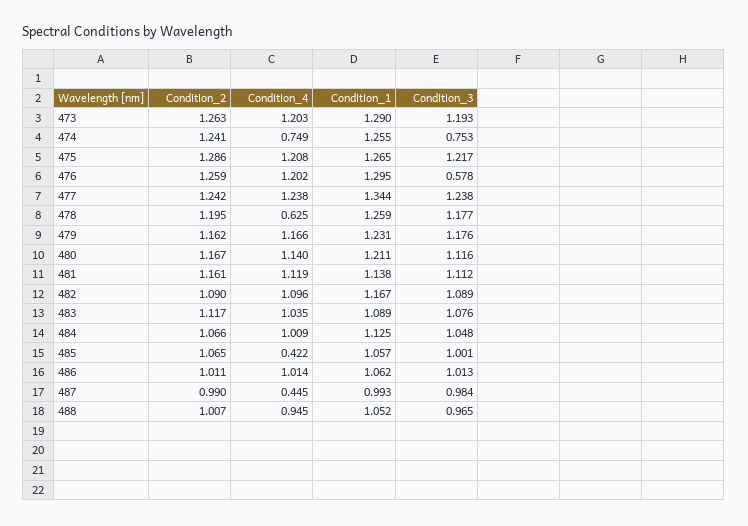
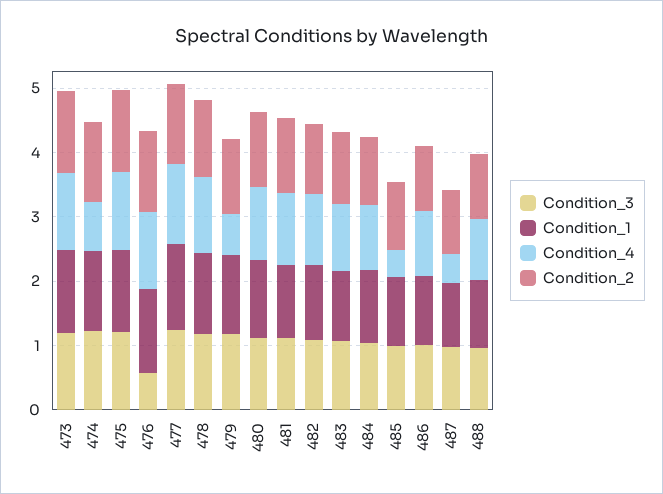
Condition_3, 474: 0.753 -> 1.2
Condition_4, 478: 0.625 -> 1.2
Condition_4, 479: 1.166 -> 0.6

